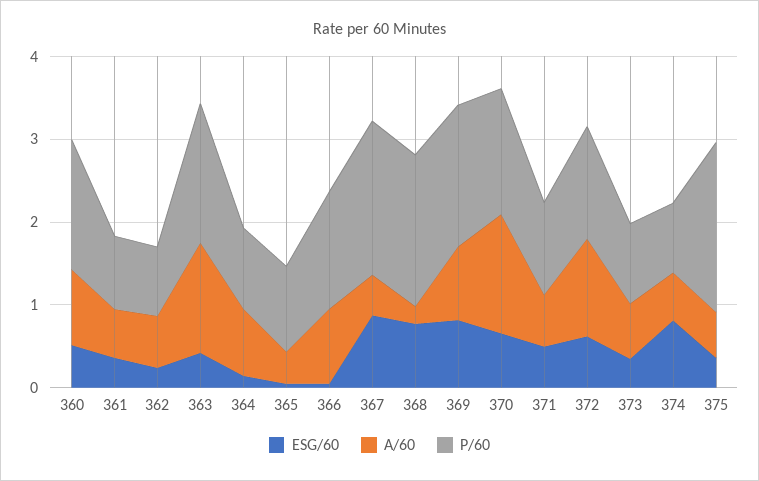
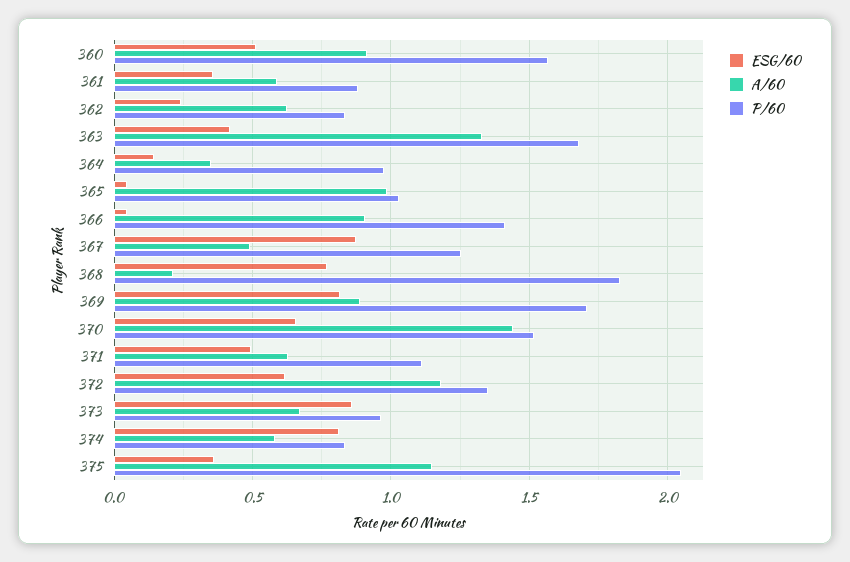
A/60, 364: 0.8 -> 0.35
A/60, 365: 0.4 -> 1
P/60, 367: 1.8 -> 1.25
ESG/60, 373: 0.4 -> 0.85
A/60, 375: 0.6 -> 1.15

